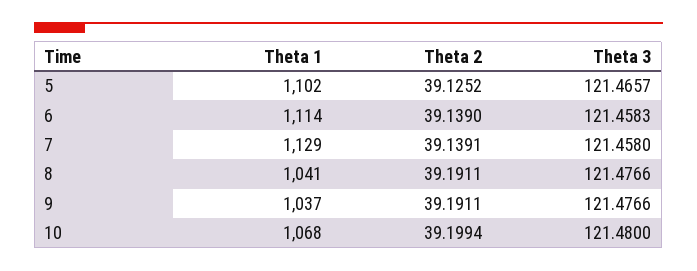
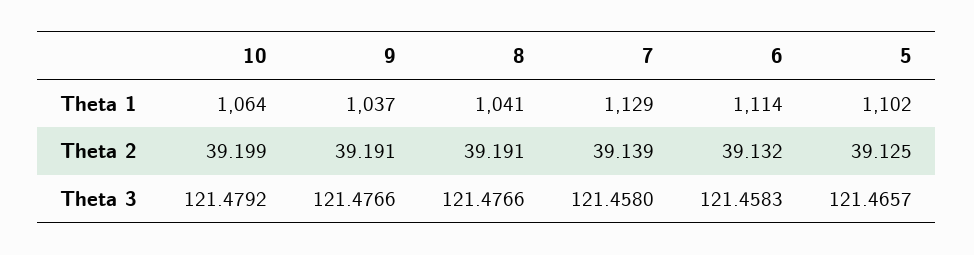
Theta 2, 6: 39.139 -> 39.132
Theta 1, 10: 1068 -> 1064
Theta 3, 10: 121.48 -> 121.4792

